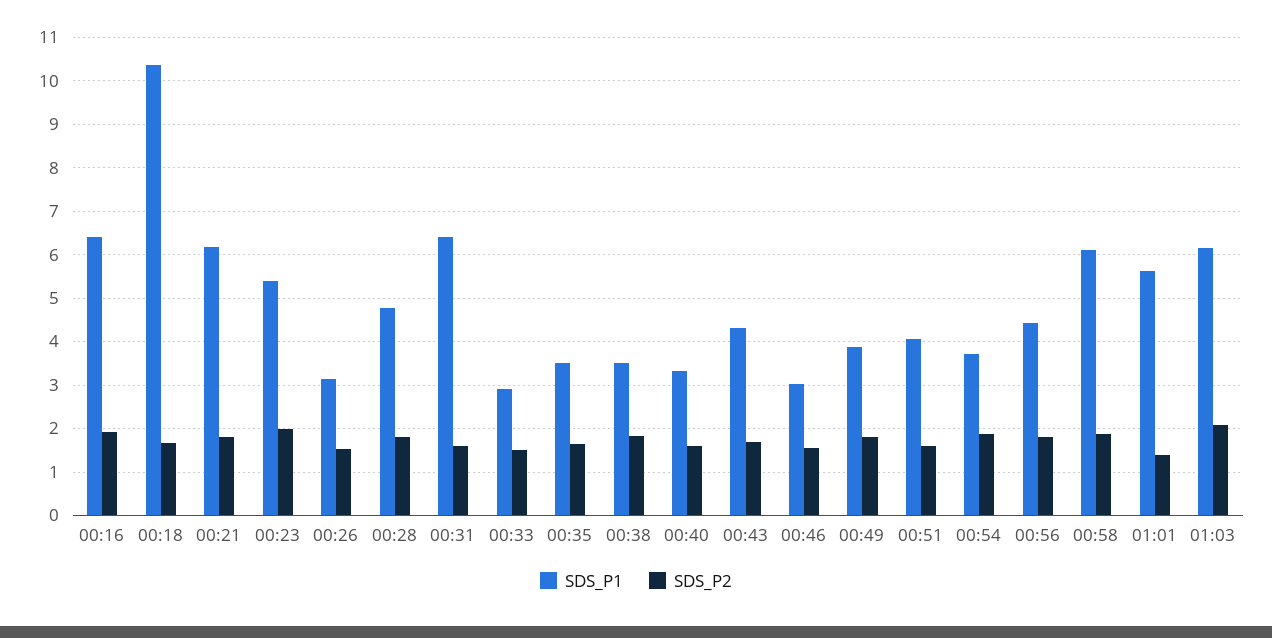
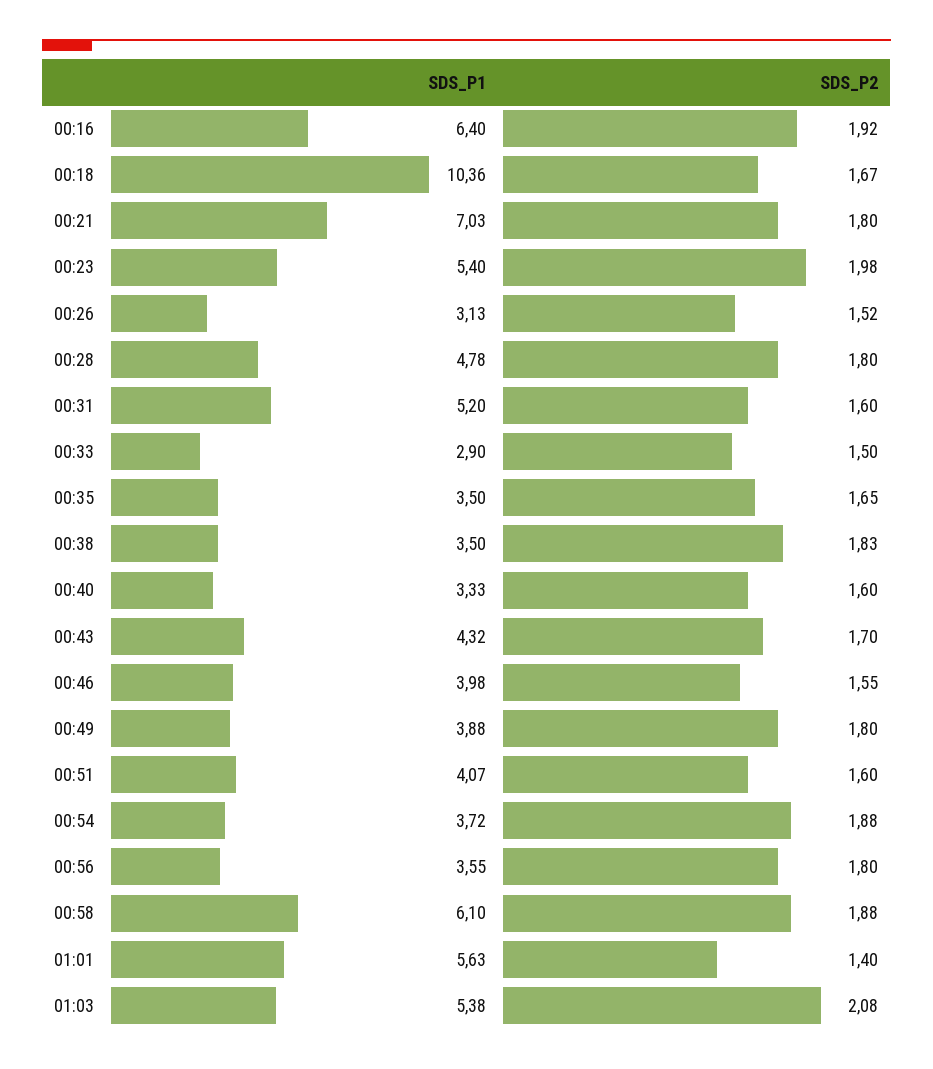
SDS_P1, 00:21: 6.2 -> 7.03
SDS_P1, 00:31: 6.4 -> 5.2
SDS_P1, 00:46: 3 -> 3.98
SDS_P1, 00:56: 4.4 -> 3.55
SDS_P1, 01:03: 6.2 -> 5.38

